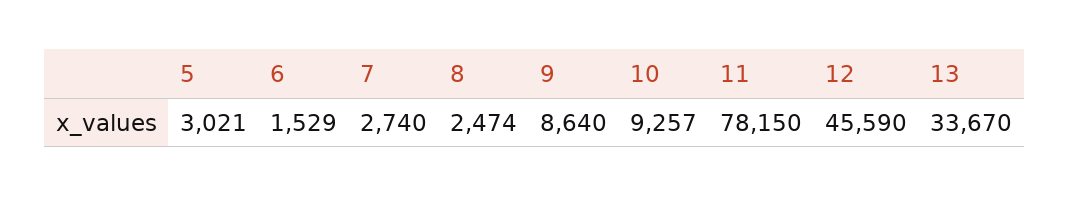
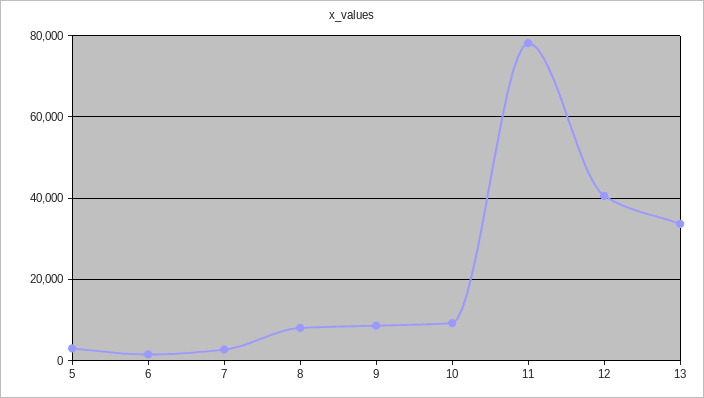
8: 2474 -> 8000
12: 45590 -> 40000

